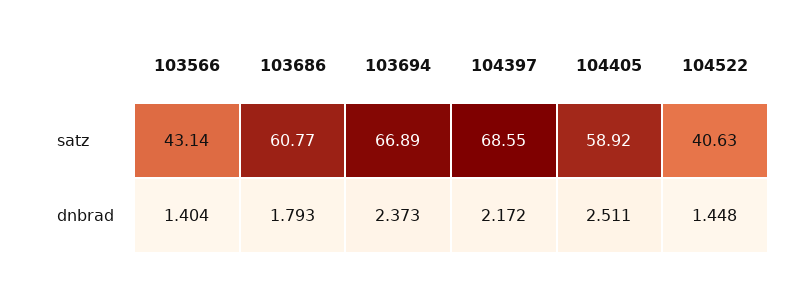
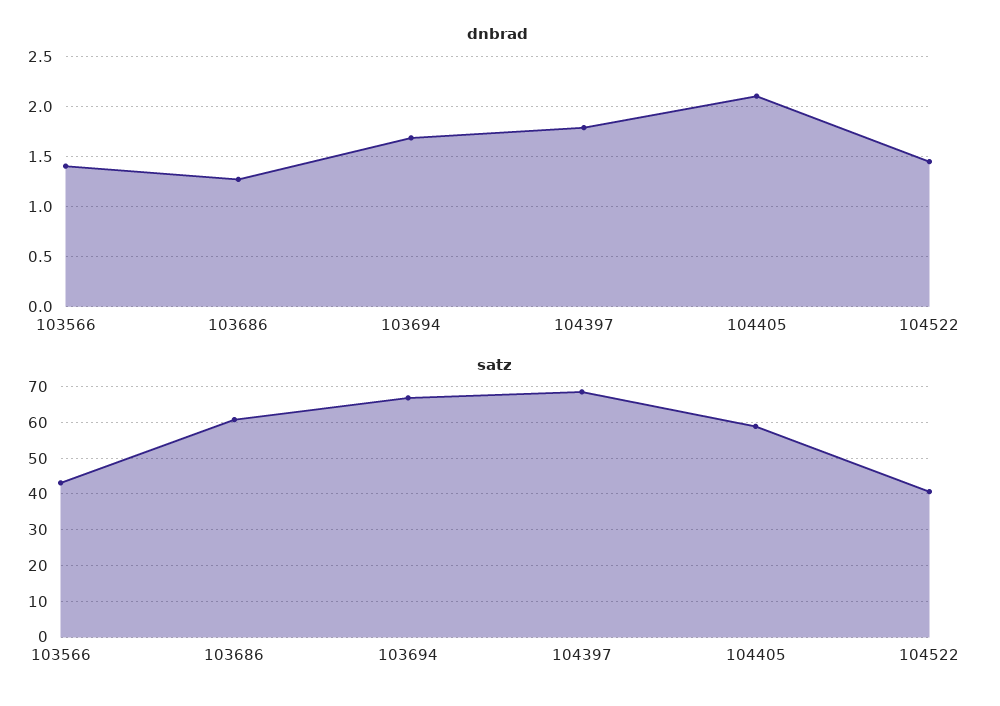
dnbrad, 103686: 1.793 -> 1.3
dnbrad, 103694: 2.373 -> 1.7
dnbrad, 104397: 2.172 -> 1.8
dnbrad, 104405: 2.511 -> 2.1

